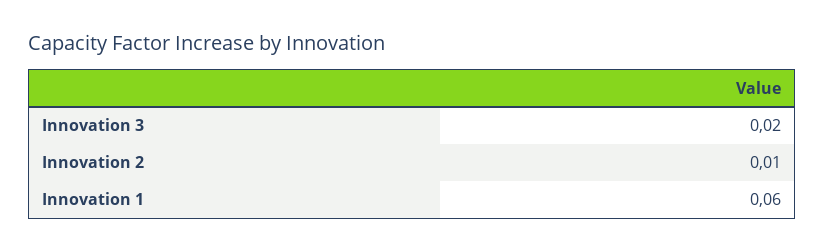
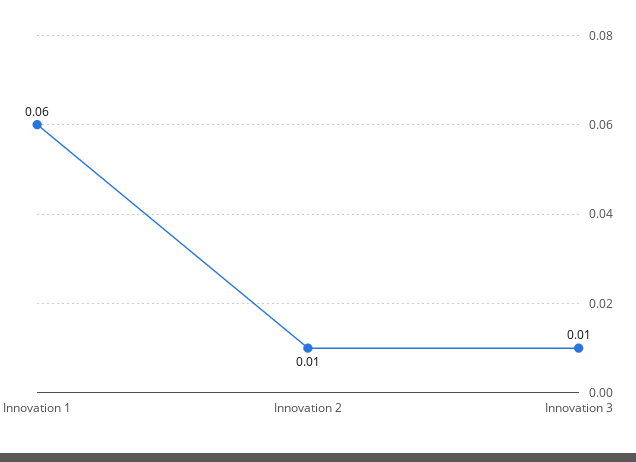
Innovation 3: 0.02 -> 0.01

